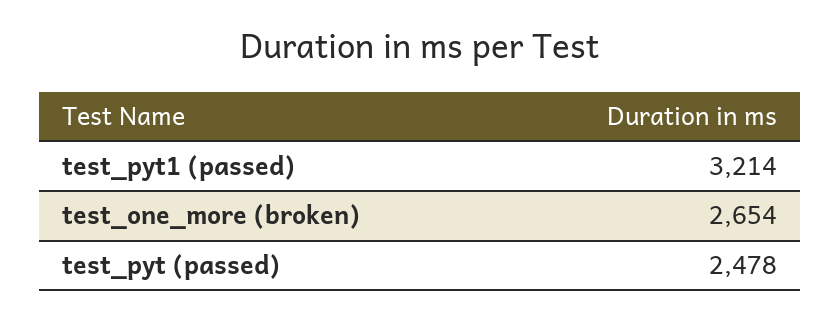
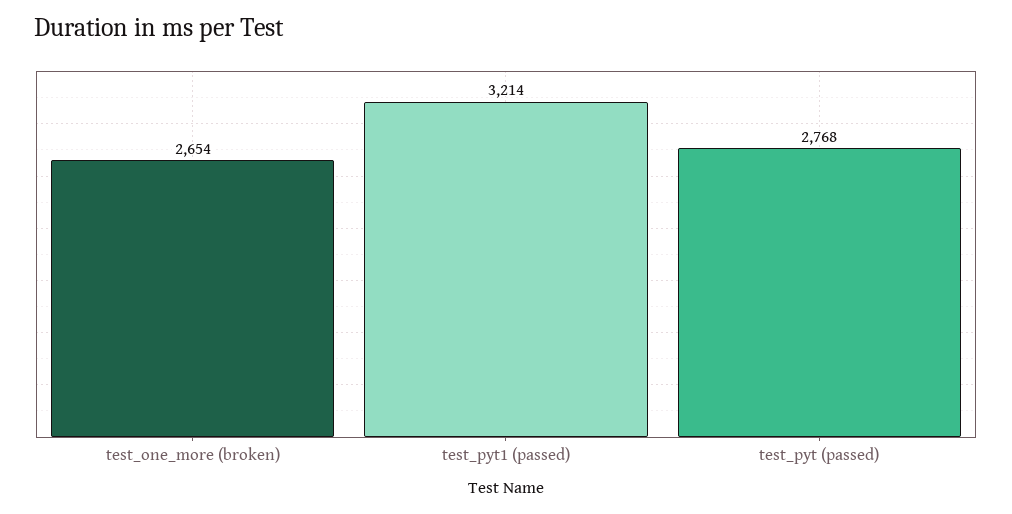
test_pyt (passed): 2478 -> 2768

